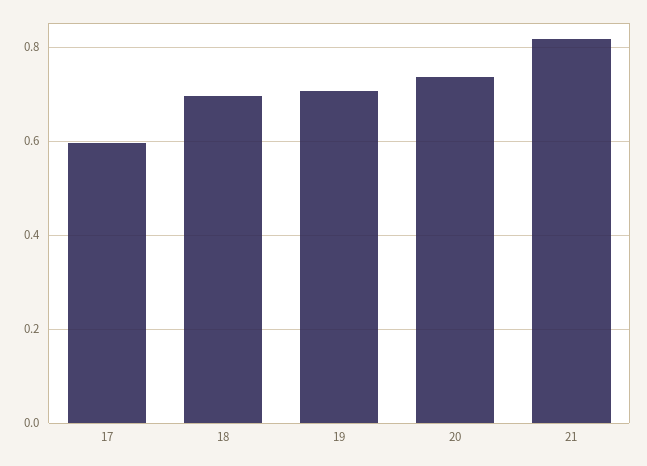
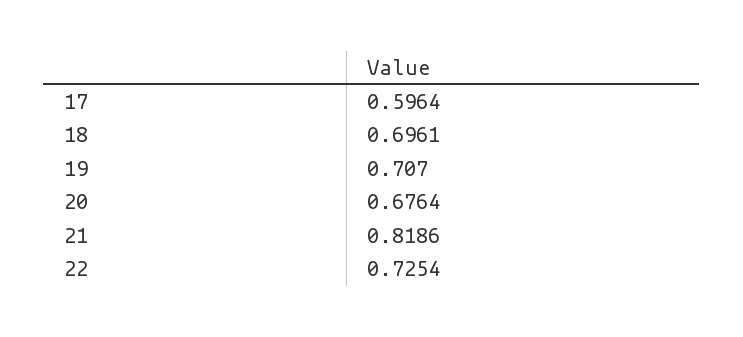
20: 0.74 -> 0.6764
22: none -> 0.7254

